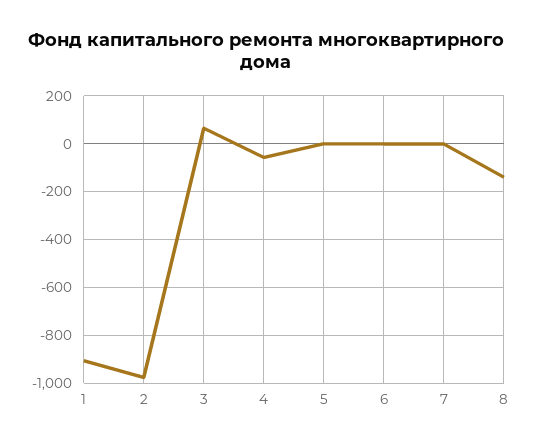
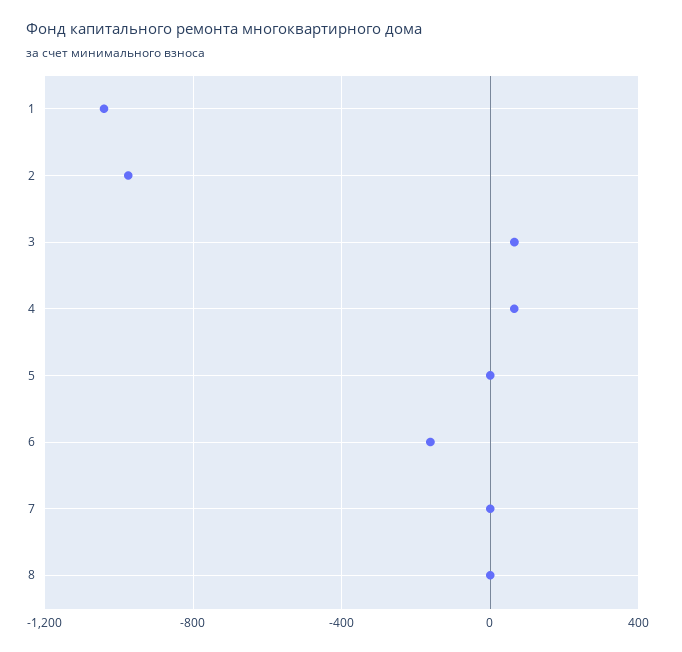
1: -900 -> -1050
4: -50 -> 50
6: 0 -> -150
8: -150 -> 0

